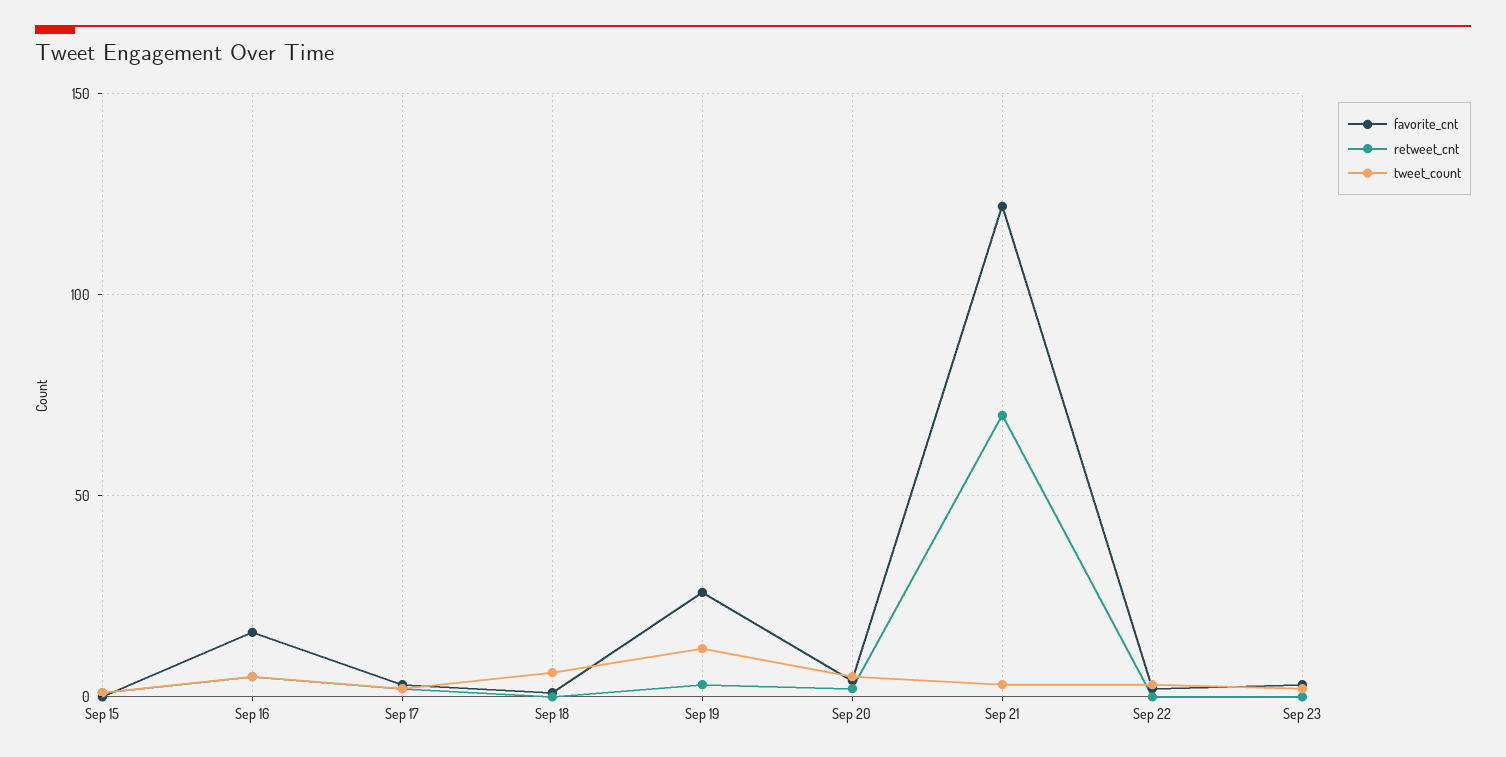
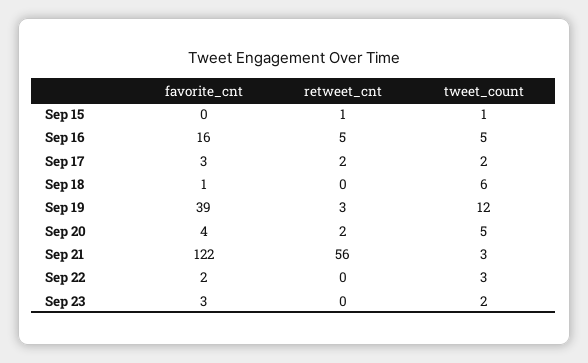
favorite_cnt, Sep 19: 25 -> 39
retweet_cnt, Sep 21: 70 -> 56

